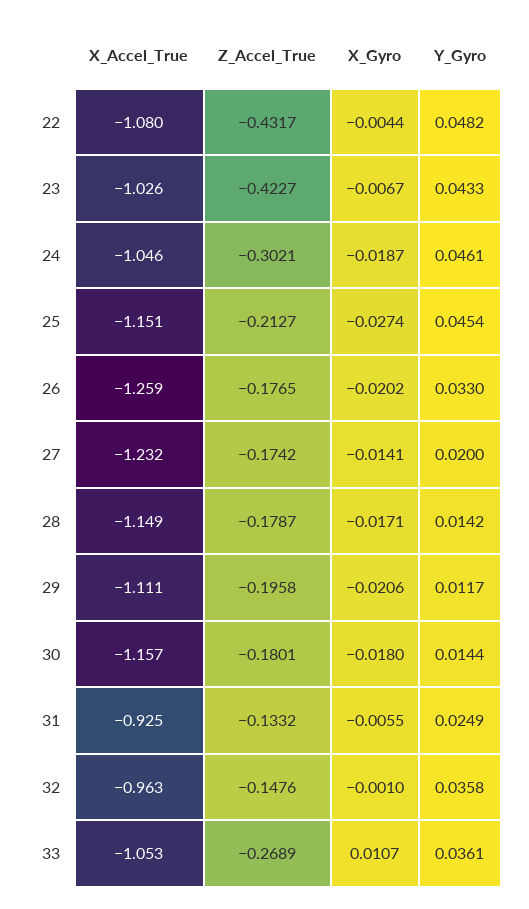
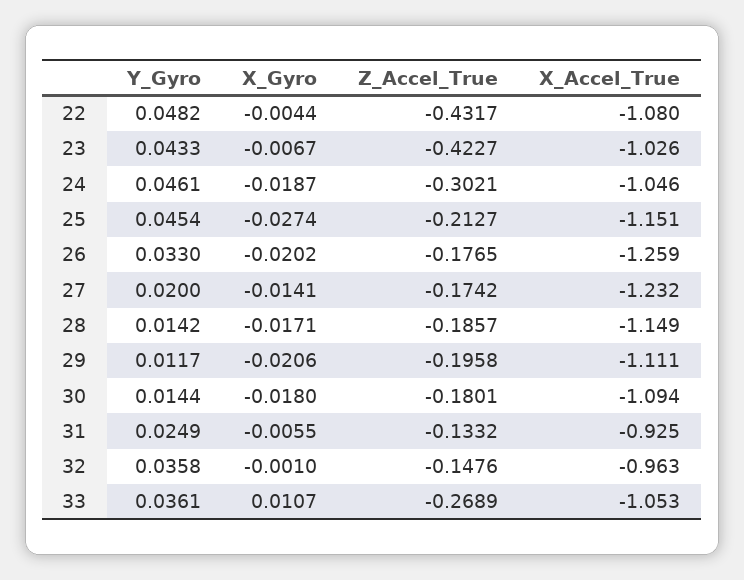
Z_Accel_True, 28: -0.1787 -> -0.1857
X_Accel_True, 30: -1.157 -> -1.094

